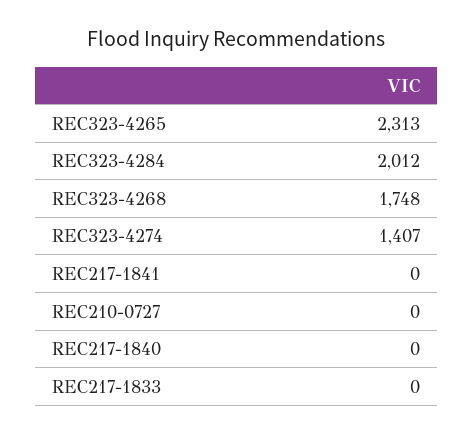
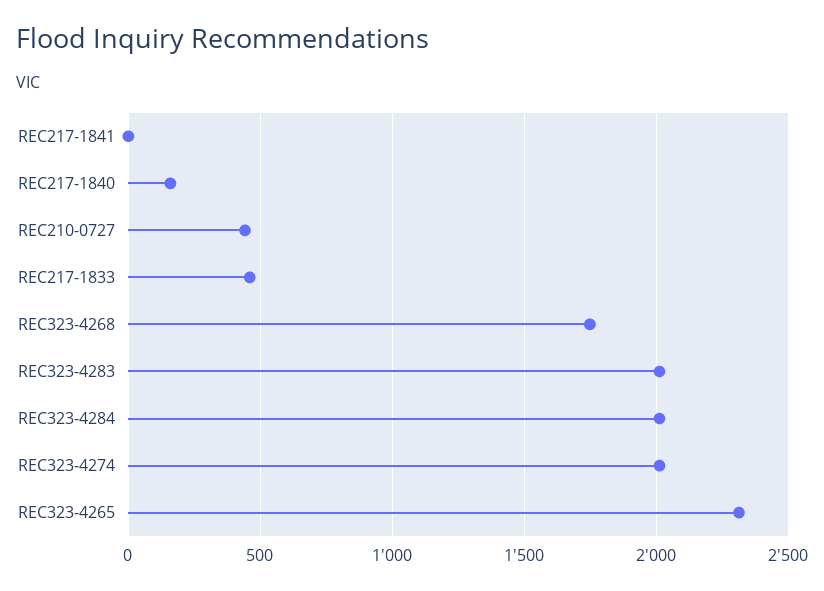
REC323-4274: 1407 -> 2000
REC210-0727: 0 -> 450
REC217-1840: 0 -> 150
REC217-1833: 0 -> 450
REC323-4283: none -> 2000

